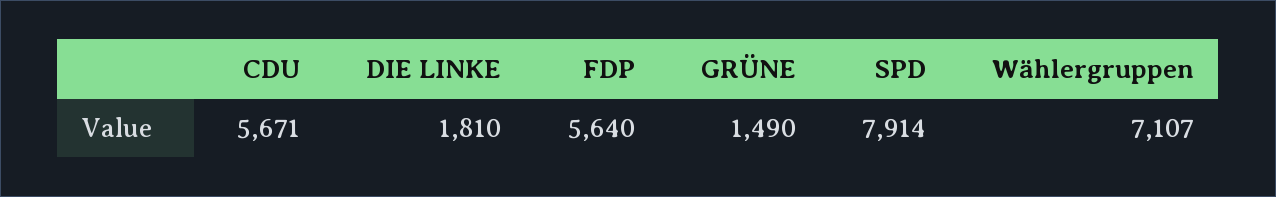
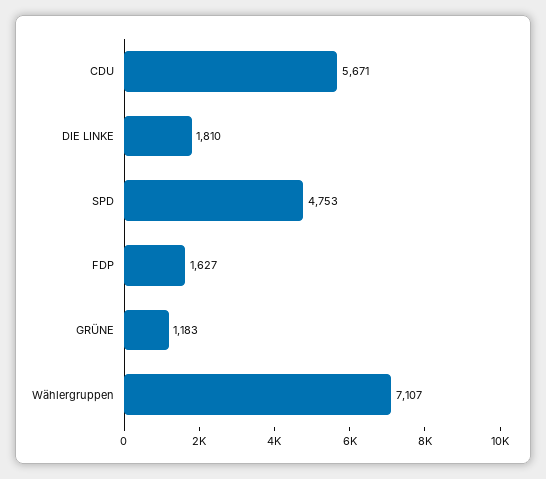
FDP: 5640 -> 1627
GRÜNE: 1490 -> 1183
SPD: 7914 -> 4753

